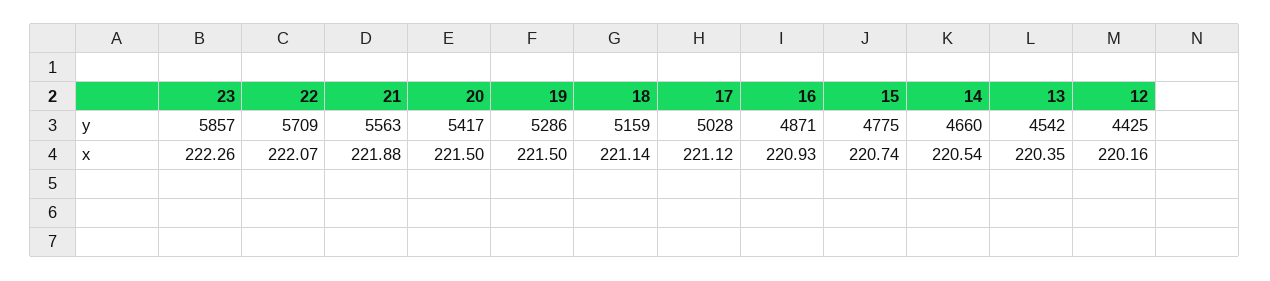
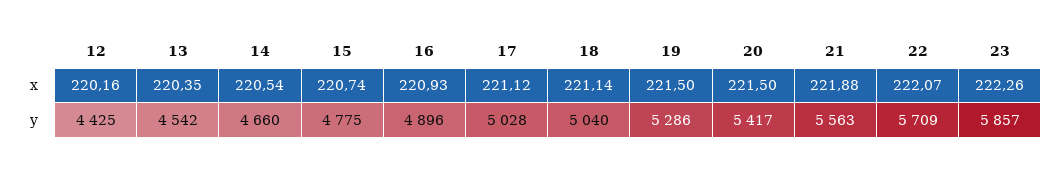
18, y: 5159 -> 5040
16, y: 4871 -> 4896

